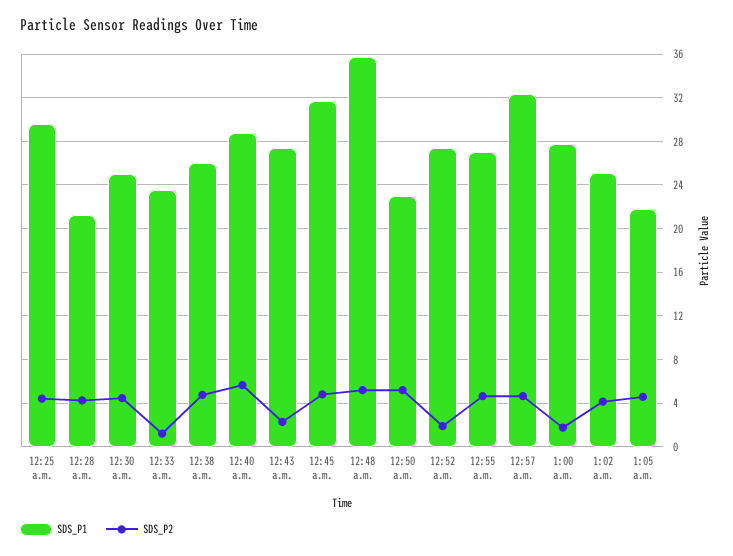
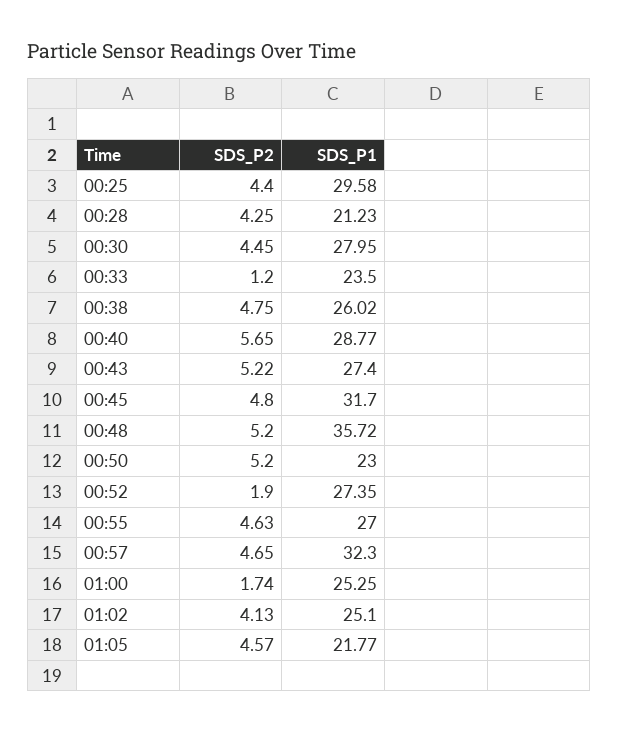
SDS_P1, 12:30 a.m.: 25 -> 27.95
SDS_P2, 12:43 a.m.: 2 -> 5.22
SDS_P1, 1:00 a.m.: 28 -> 25.25

